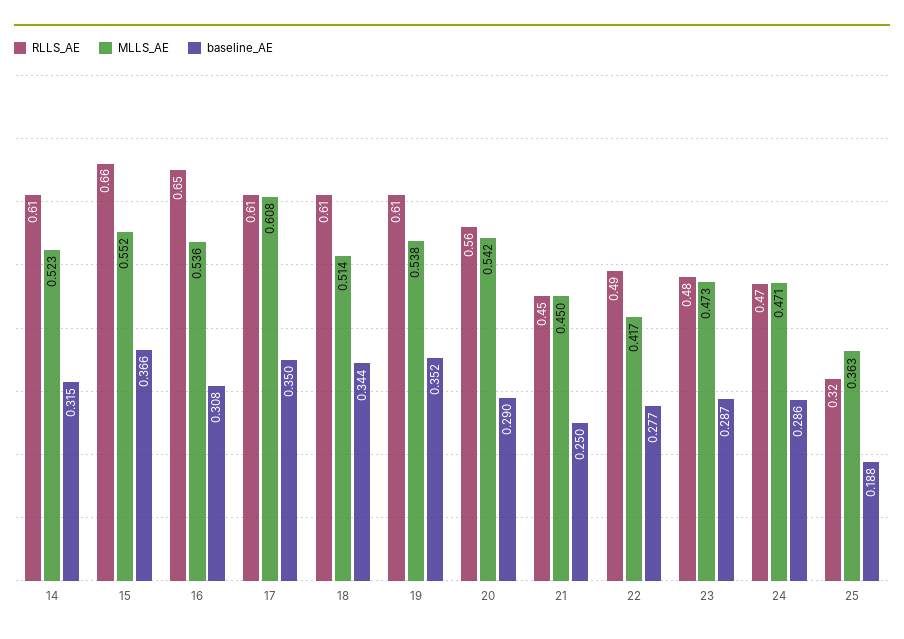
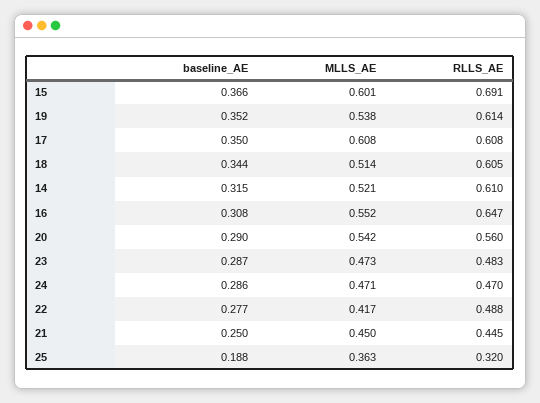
MLLS_AE, 14: 0.523 -> 0.521
RLLS_AE, 15: 0.66 -> 0.691
MLLS_AE, 15: 0.552 -> 0.601
MLLS_AE, 16: 0.536 -> 0.552

